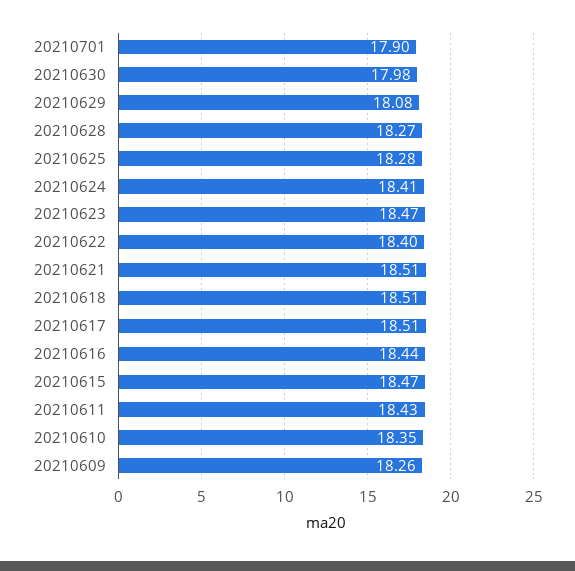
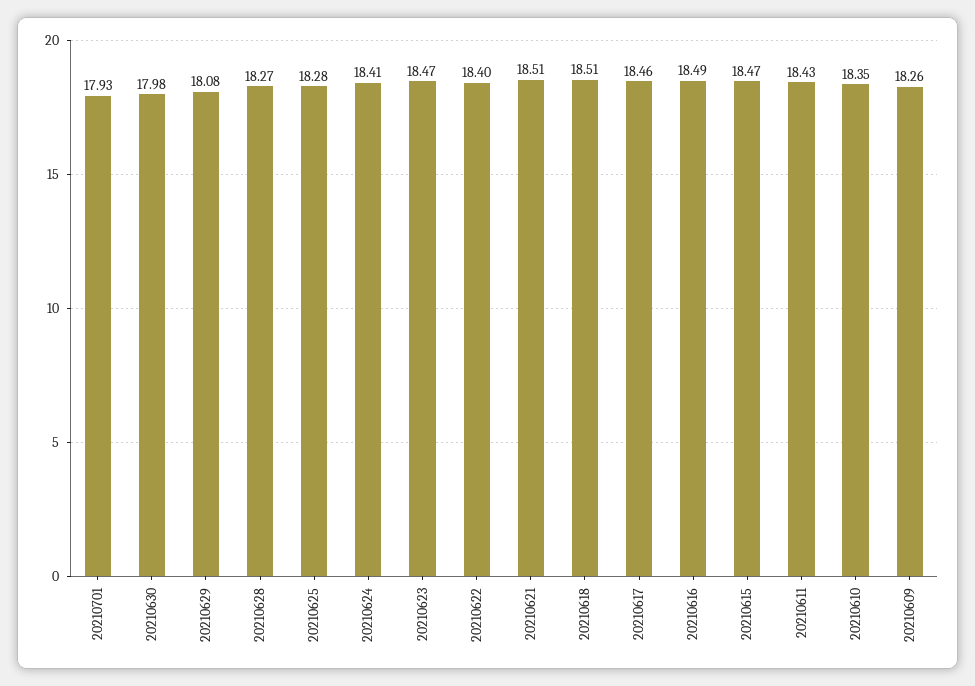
20210701: 17.9 -> 17.93
20210617: 18.51 -> 18.46
20210616: 18.44 -> 18.49

